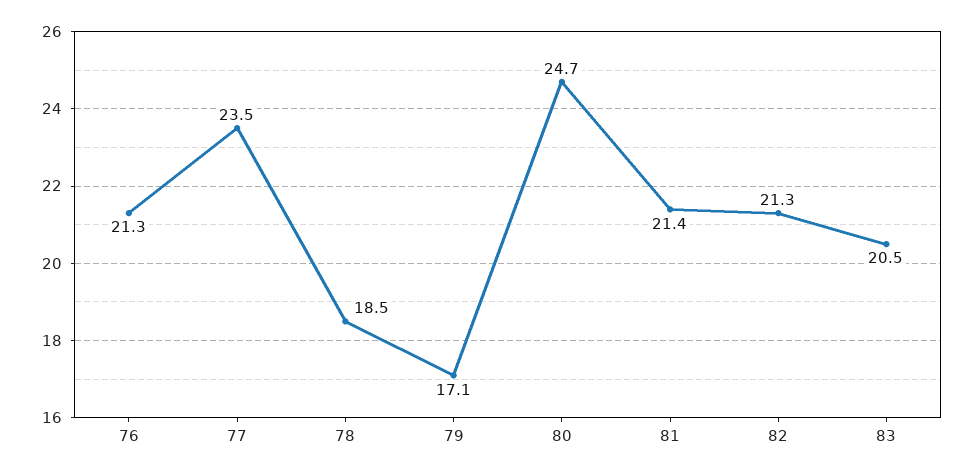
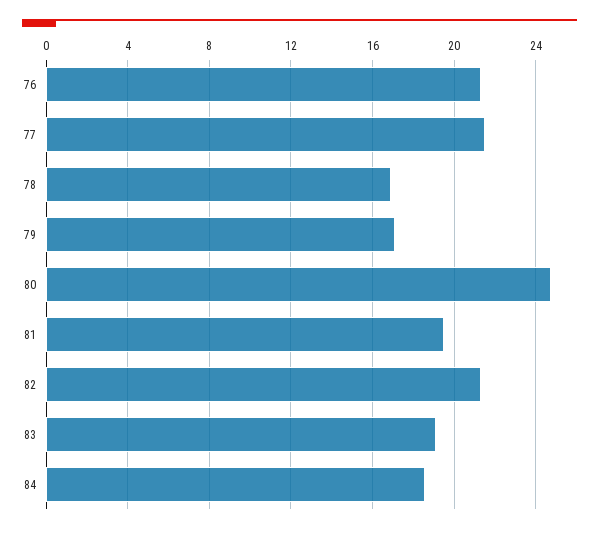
77: 23.5 -> 21.5
78: 18.5 -> 17
81: 21.4 -> 19.5
83: 20.5 -> 19
84: none -> 18.5

